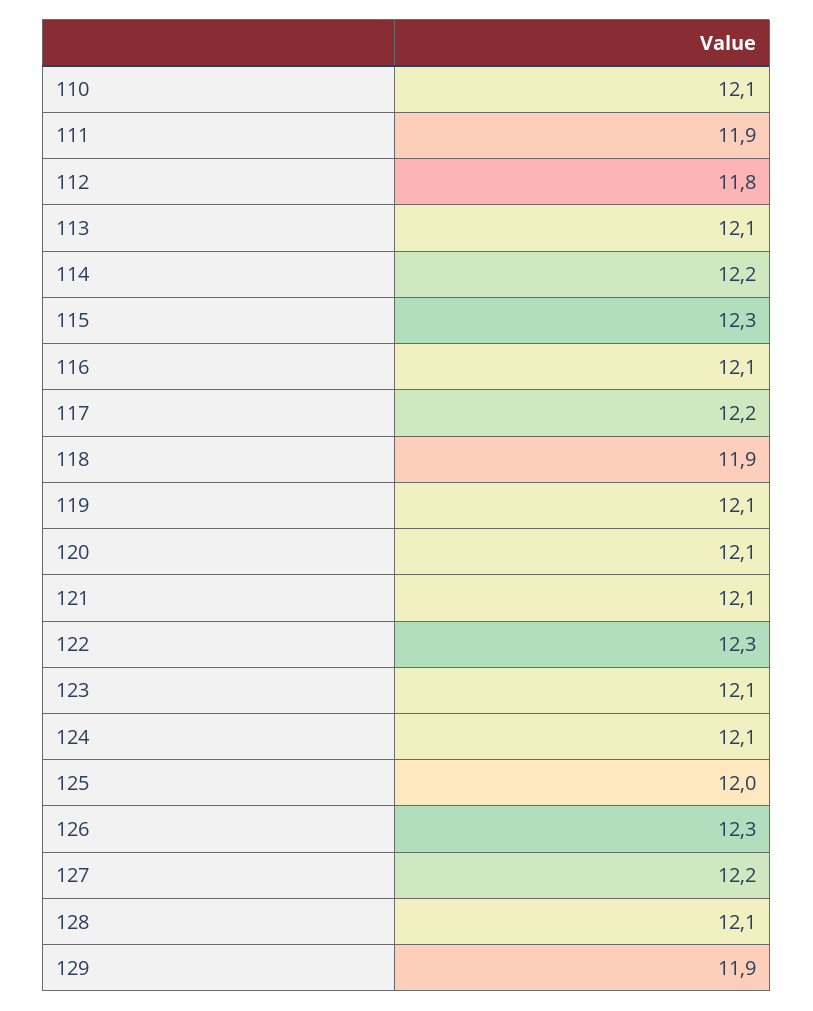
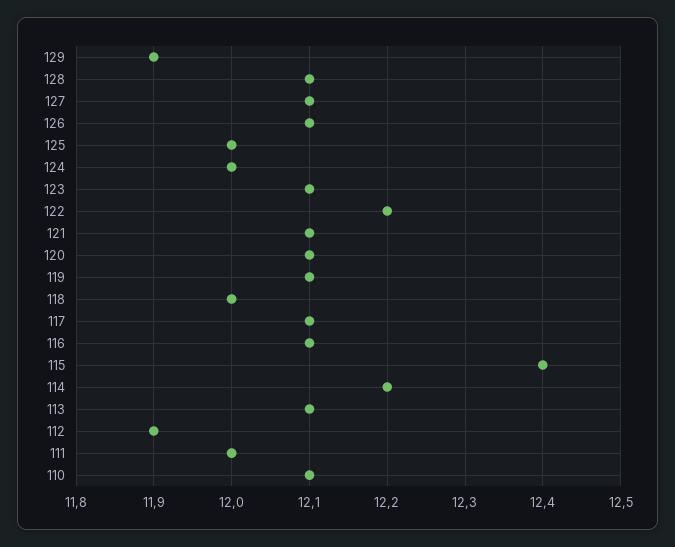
111: 11.9 -> 12
112: 11.8 -> 11.9
115: 12.3 -> 12.4
117: 12.2 -> 12.1
118: 11.9 -> 12
122: 12.3 -> 12.2
124: 12.1 -> 12
126: 12.3 -> 12.1
127: 12.2 -> 12.1

